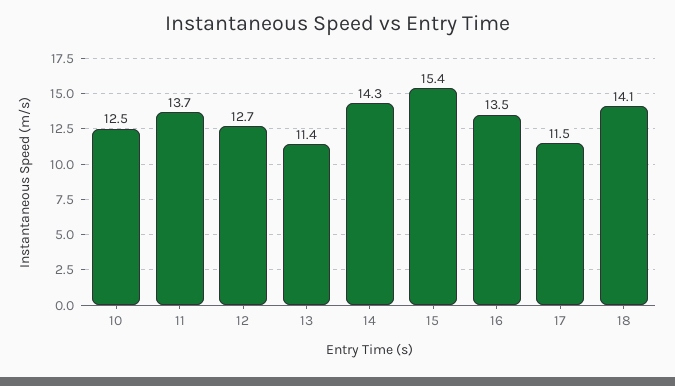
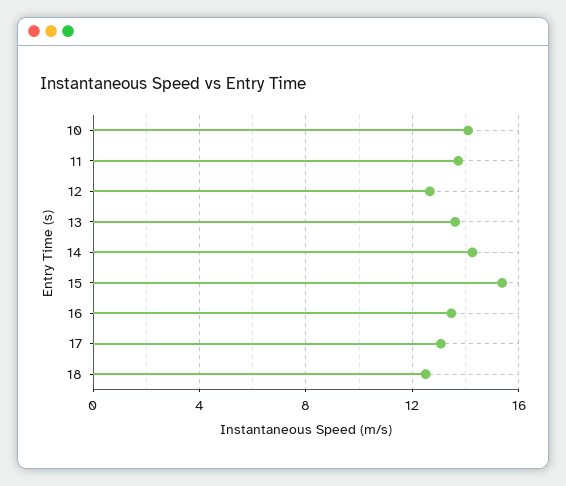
10: 12.5 -> 14
13: 11.4 -> 13.5
17: 11.5 -> 13
18: 14.1 -> 12.5

